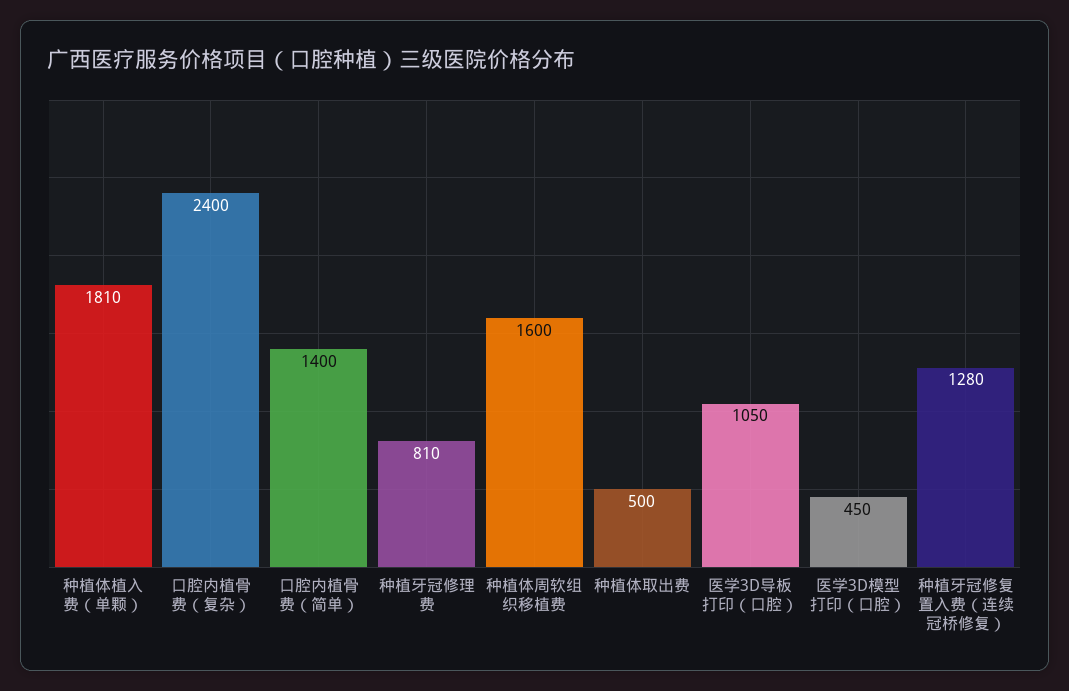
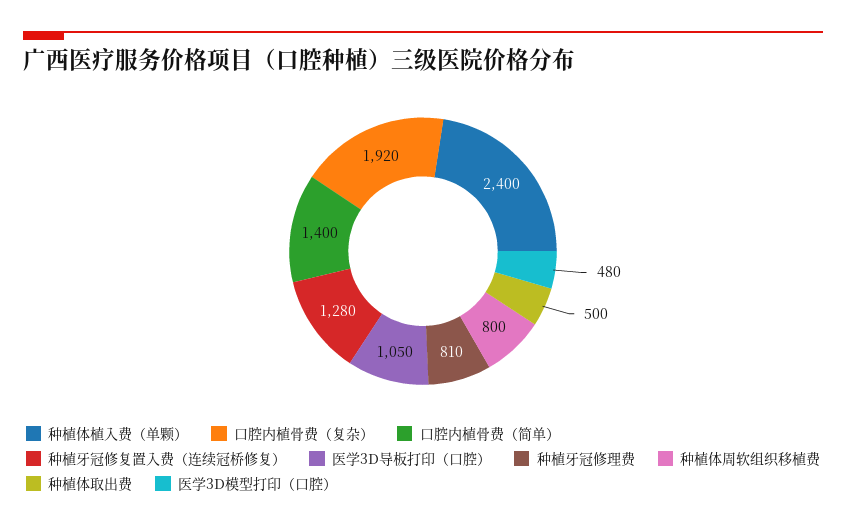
种植体植入费（单颗）: 1810 -> 2400
口腔内植骨费（复杂）: 2400 -> 1920
种植体周软组织移植费: 1600 -> 800
医学3D模型打印（口腔）: 450 -> 480

